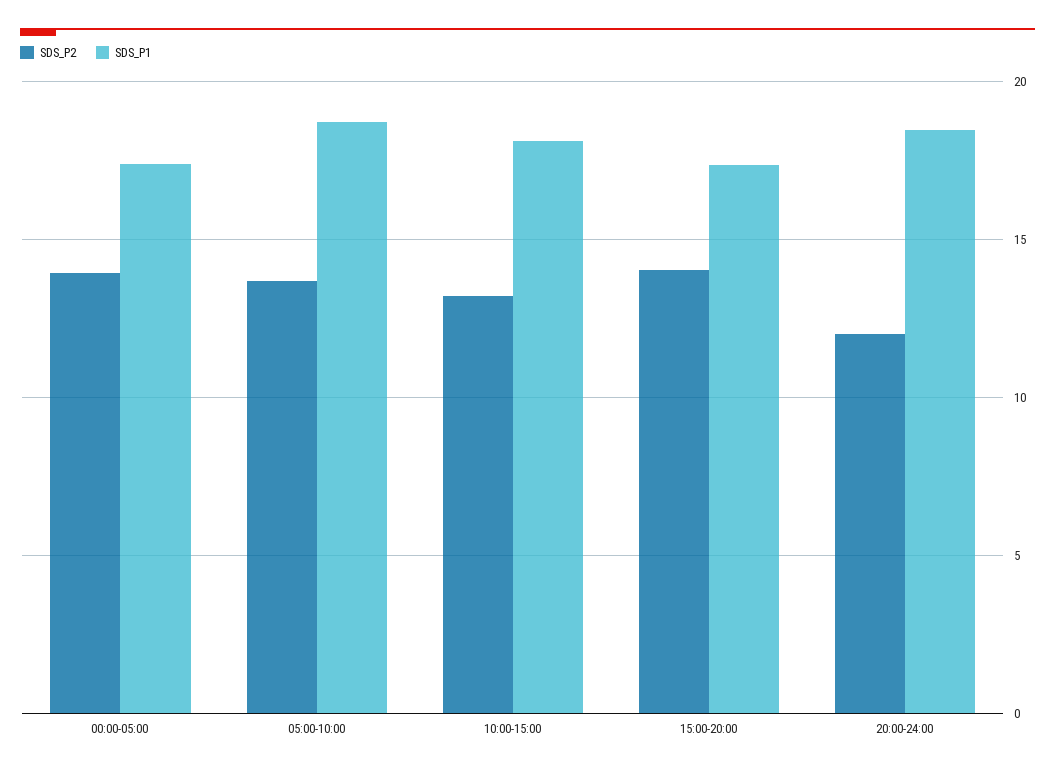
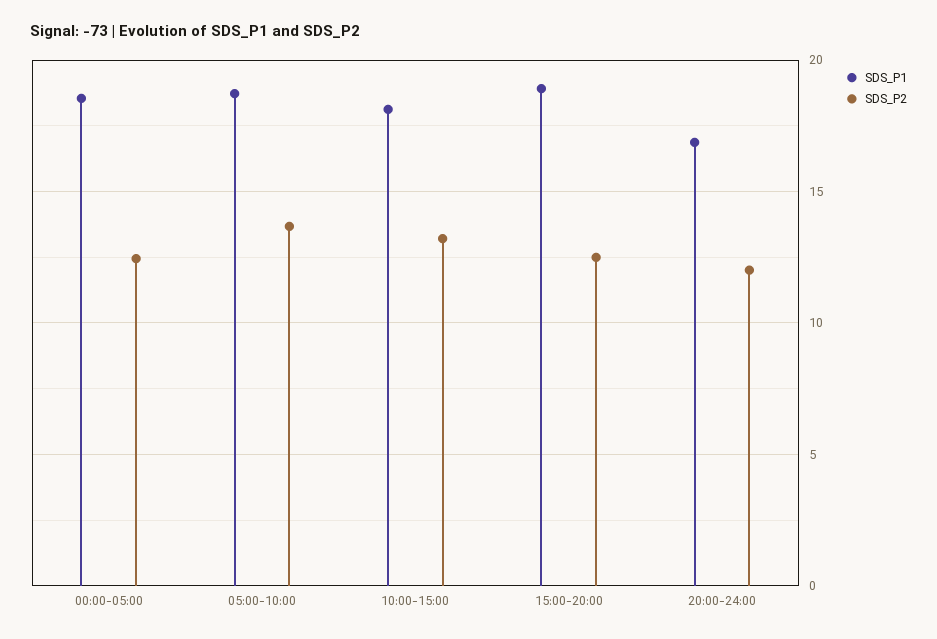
SDS_P2, 00:00-05:00: 14 -> 12.5
SDS_P1, 00:00-05:00: 17.5 -> 18.5
SDS_P2, 15:00-20:00: 14 -> 12.5
SDS_P1, 15:00-20:00: 17.5 -> 19
SDS_P1, 20:00-24:00: 18.5 -> 17

